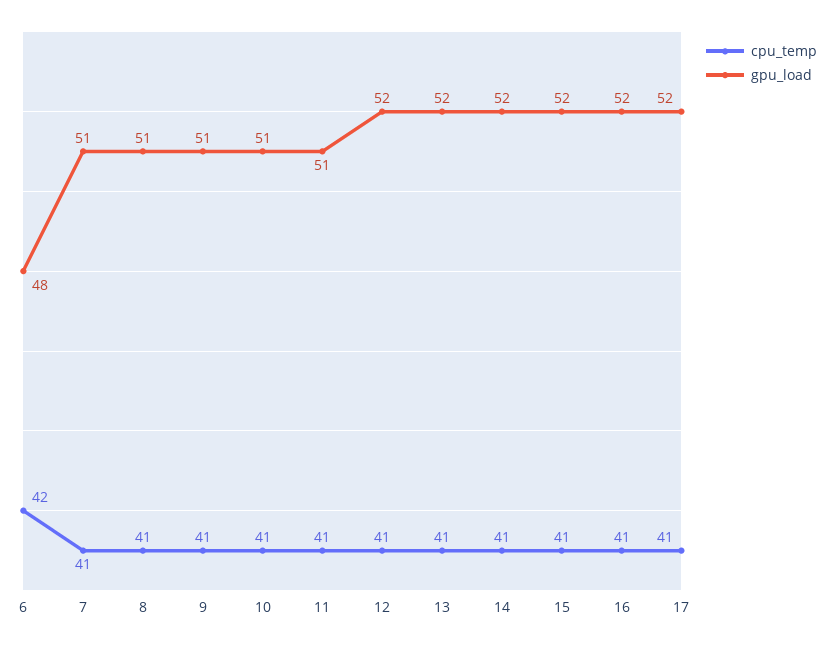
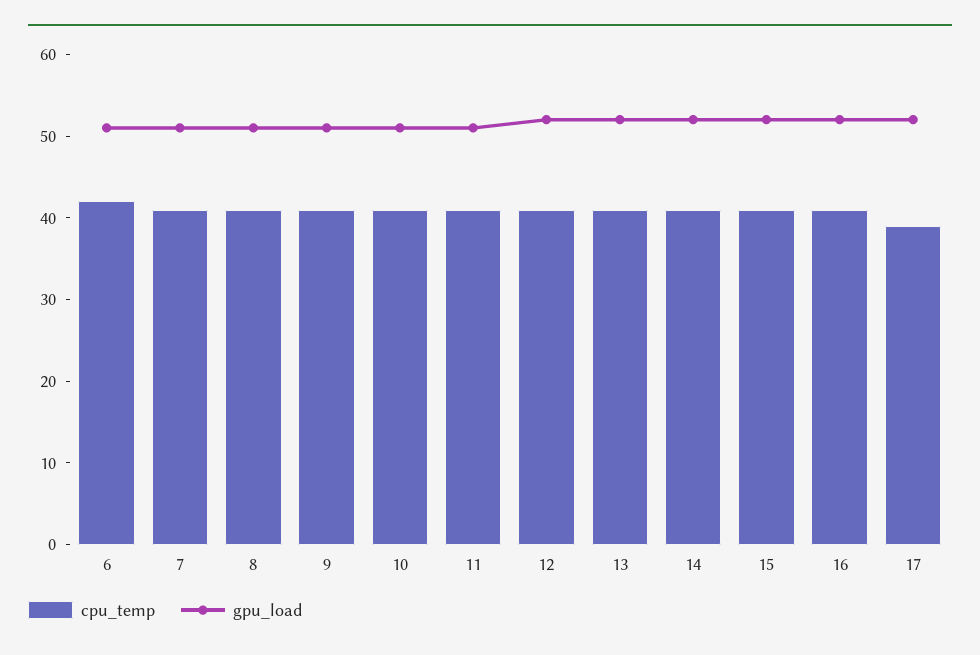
gpu_load, 6: 48 -> 51
cpu_temp, 17: 41 -> 39

